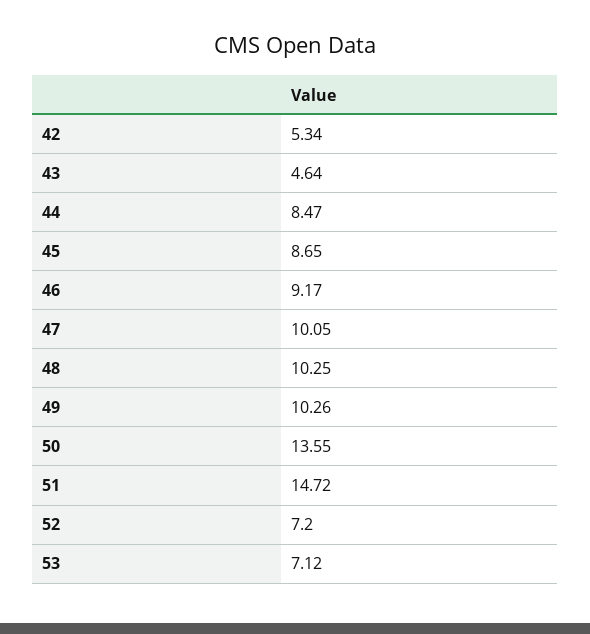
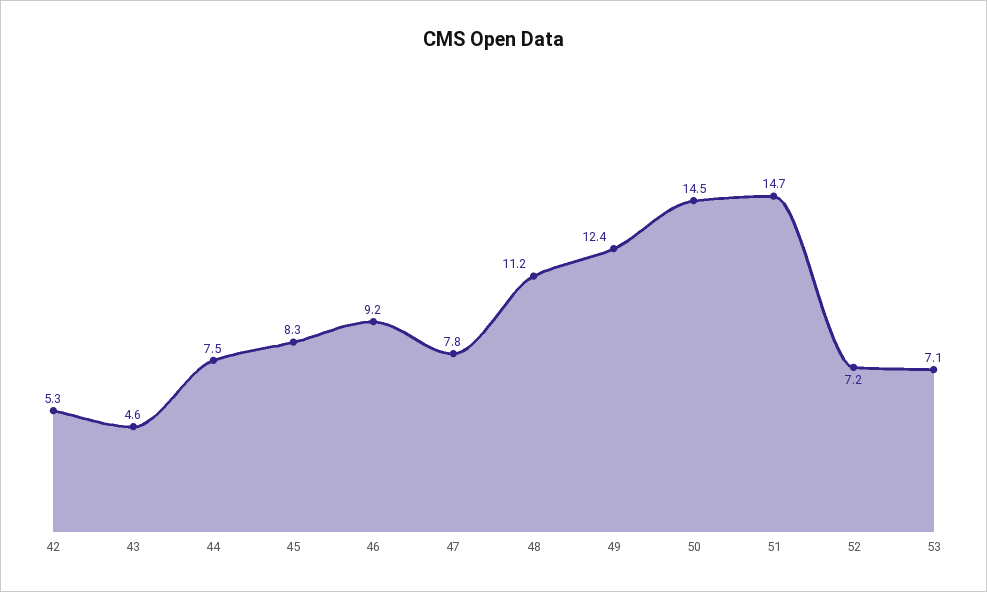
44: 8.47 -> 7.5
45: 8.65 -> 8.3
47: 10.05 -> 7.8
48: 10.25 -> 11.2
49: 10.26 -> 12.4
50: 13.55 -> 14.5

